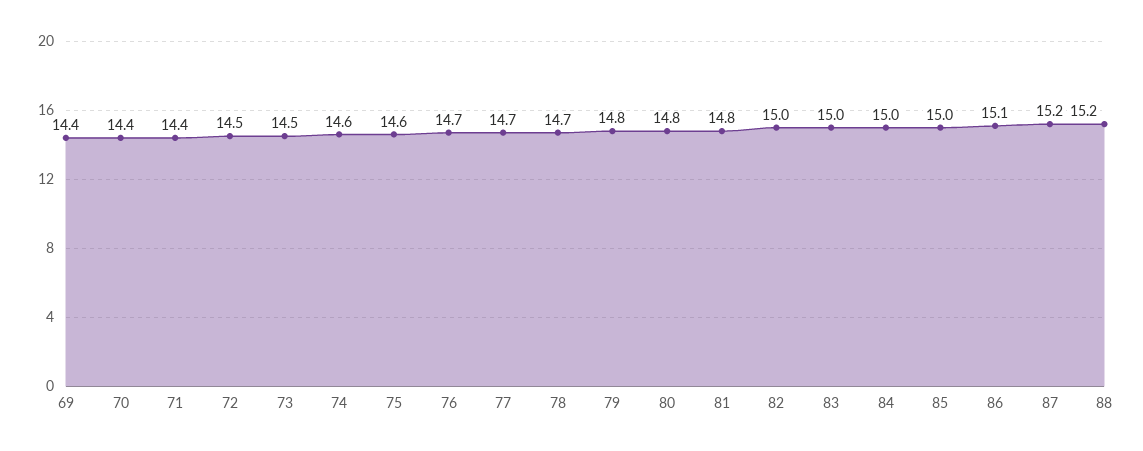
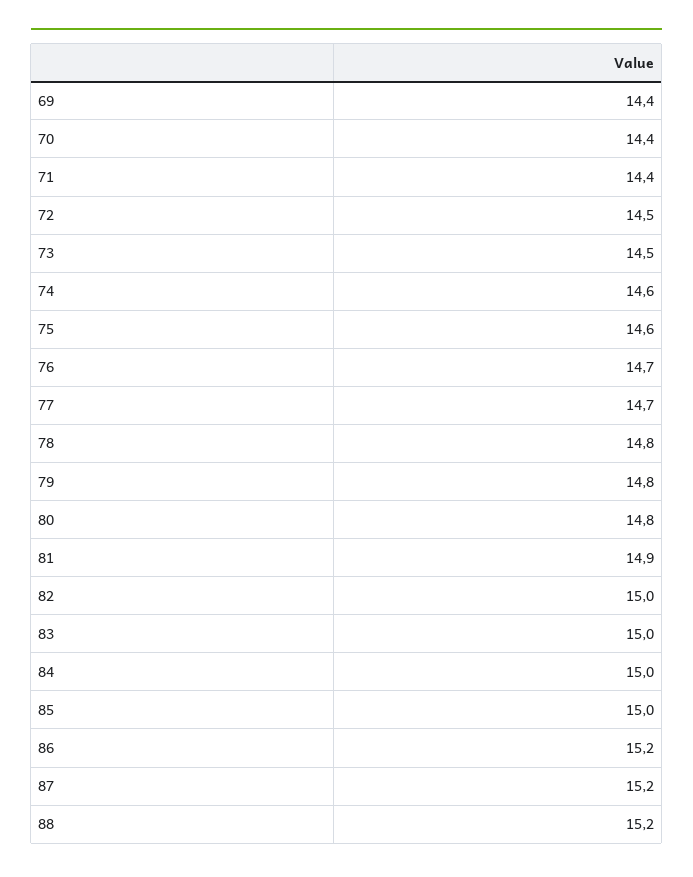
78: 14.7 -> 14.8
81: 14.8 -> 14.9
86: 15.1 -> 15.2

